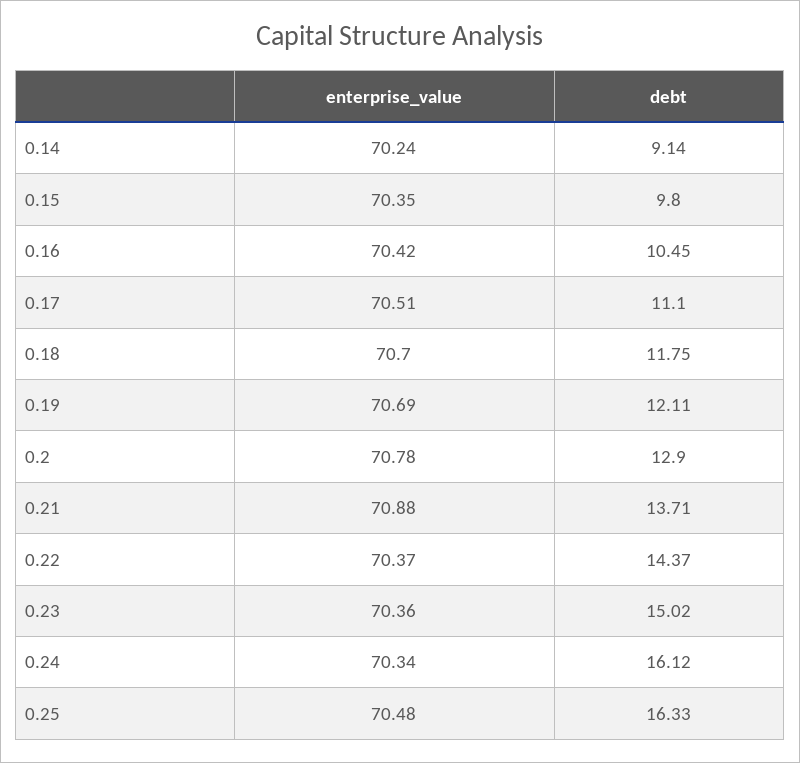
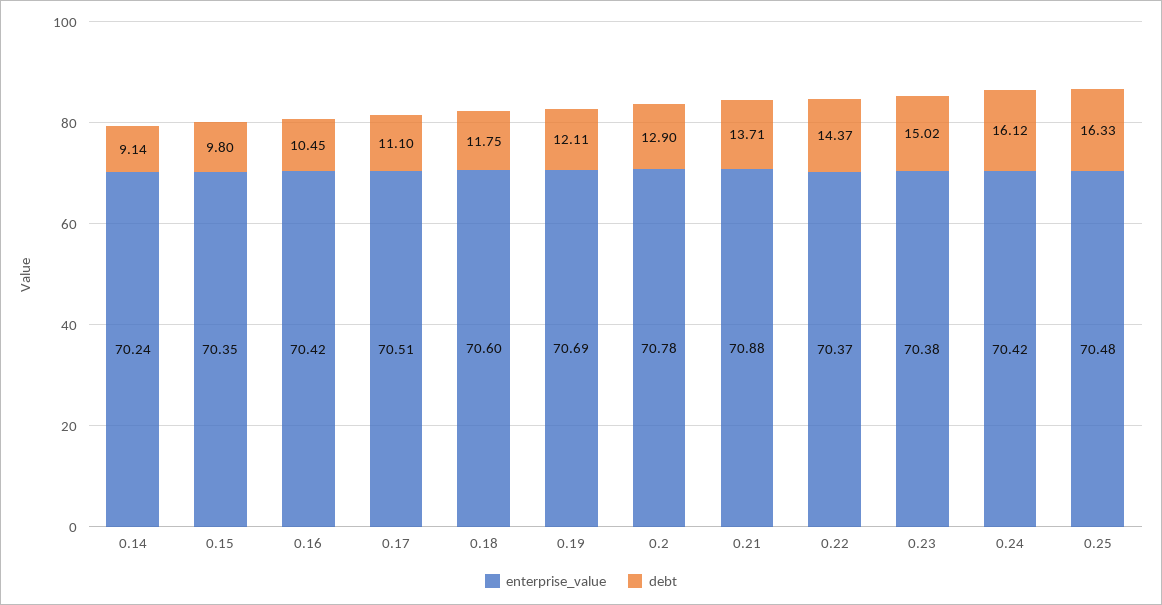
enterprise_value, 0.18: 70.7 -> 70.6
enterprise_value, 0.23: 70.36 -> 70.38
enterprise_value, 0.24: 70.34 -> 70.42

